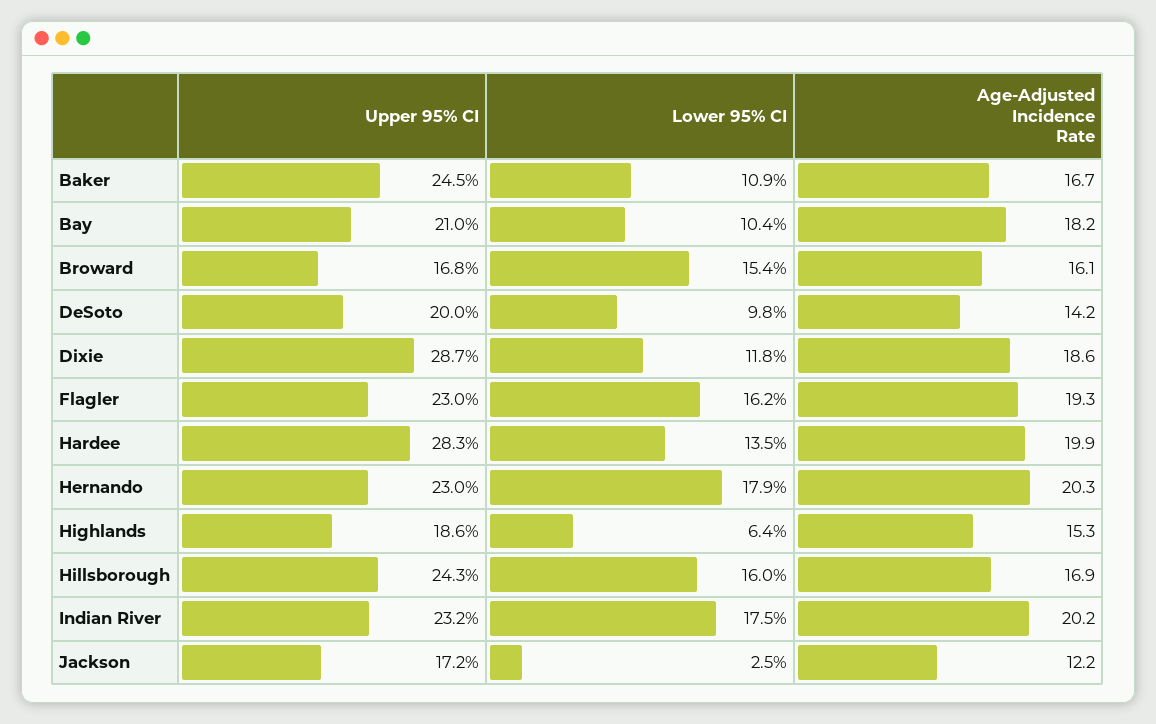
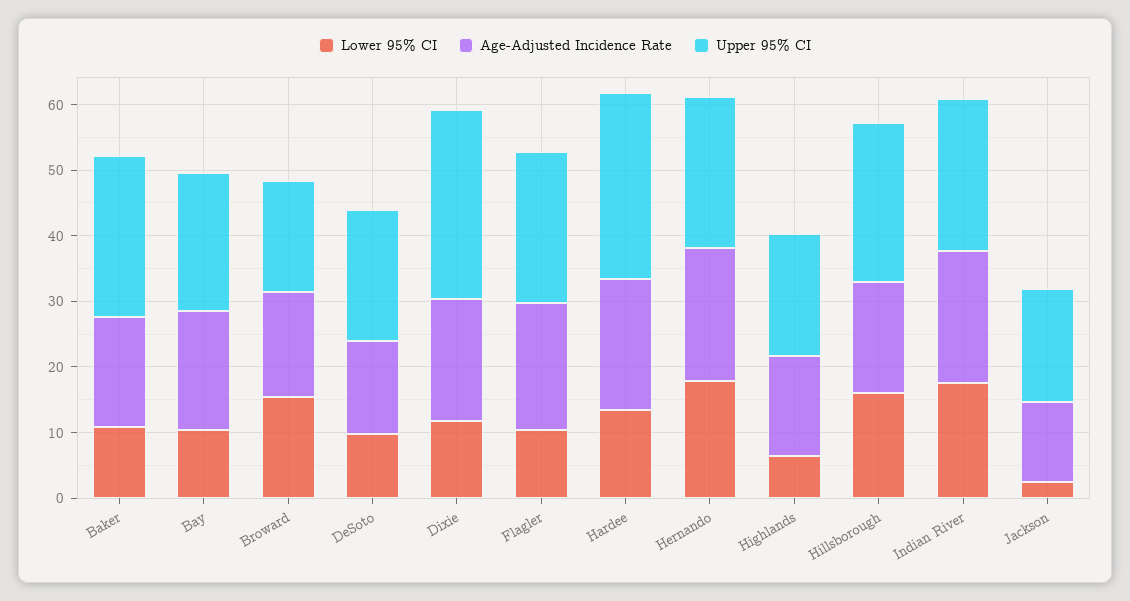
Lower 95% CI, Flagler: 16.2 -> 10

